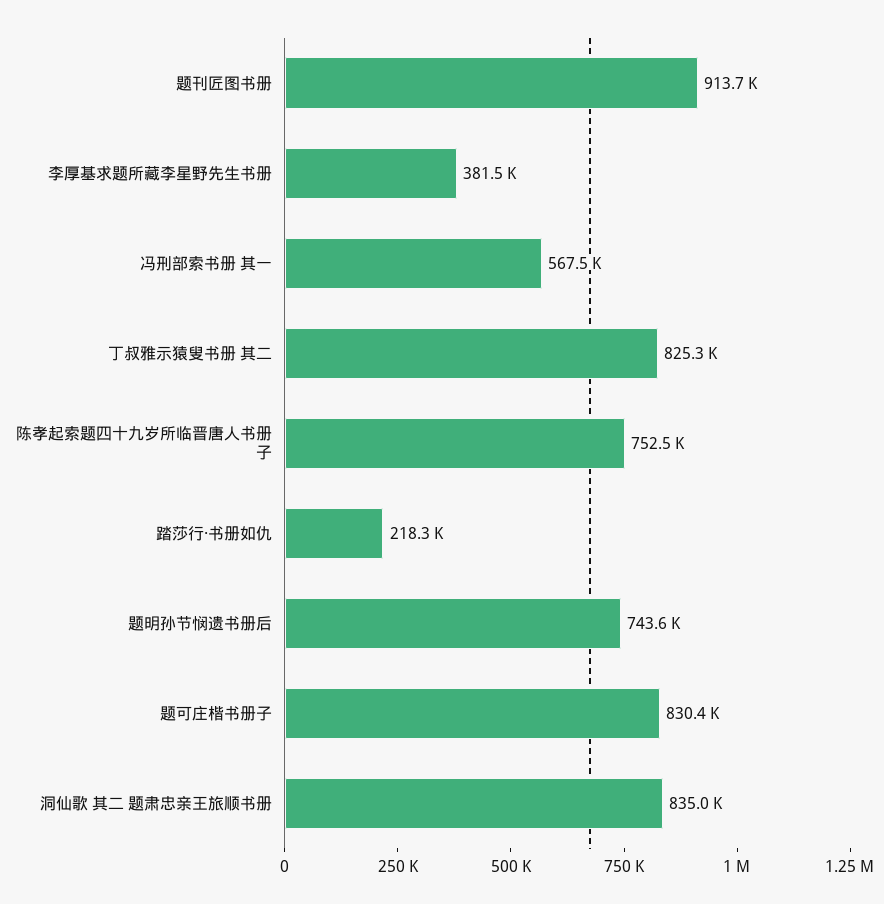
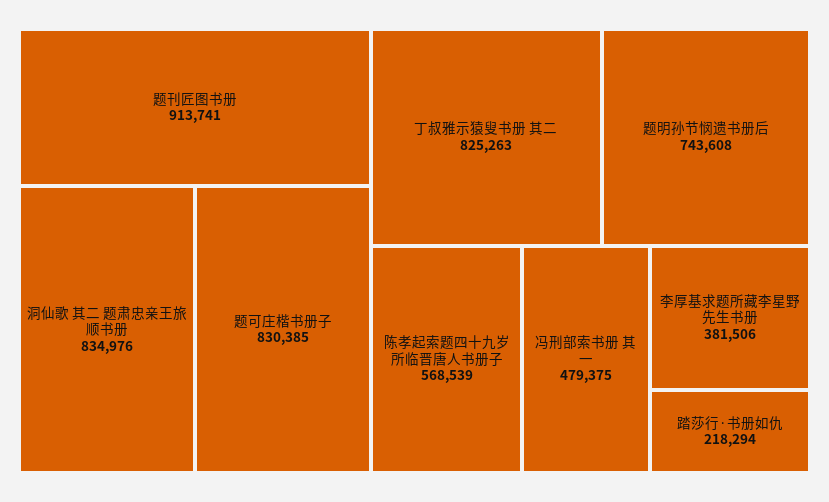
冯刑部索书册 其一: 567500 -> 479375
陈孝起索题四十九岁所临晋唐人书册子: 752500 -> 568539

